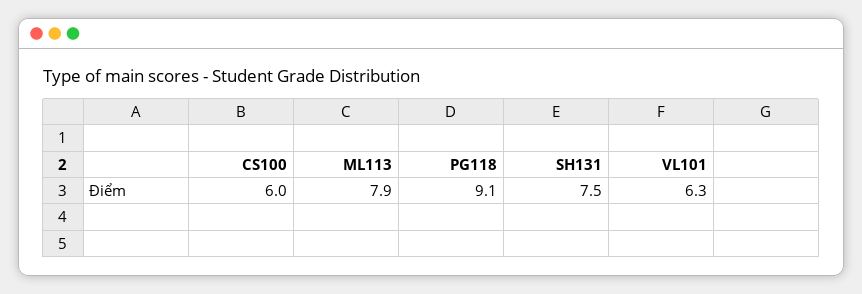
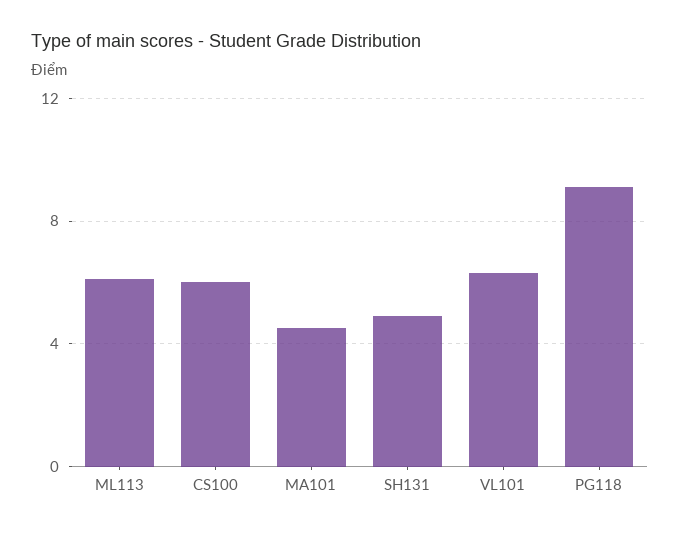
ML113: 7.9 -> 6
SH131: 7.5 -> 5
MA101: none -> 4.5

